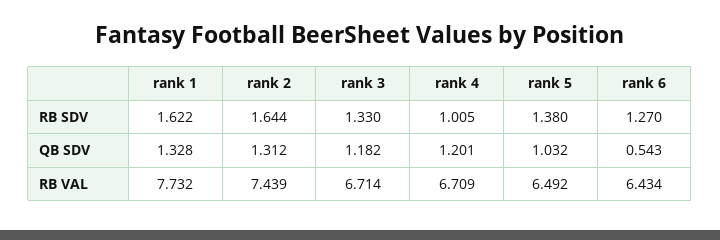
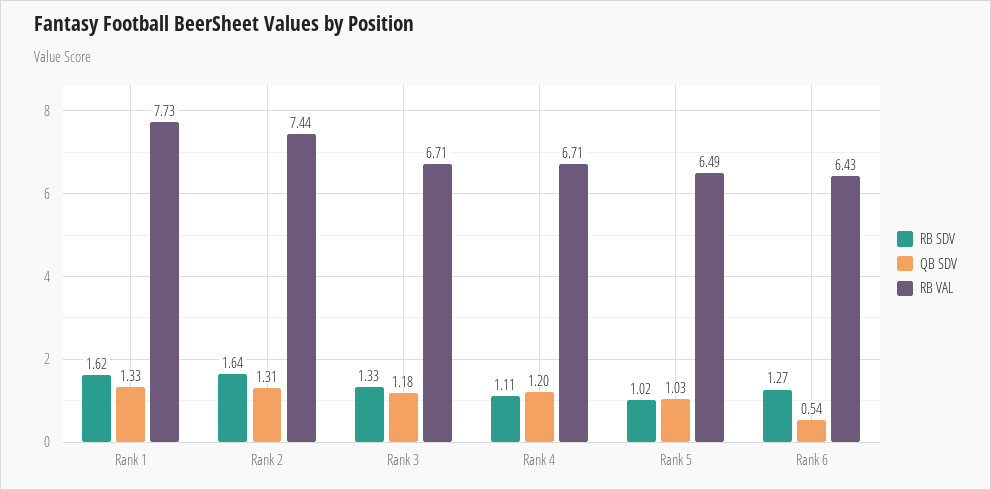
RB SDV, rank 4: 1.005 -> 1.11
RB SDV, rank 5: 1.38 -> 1.02

